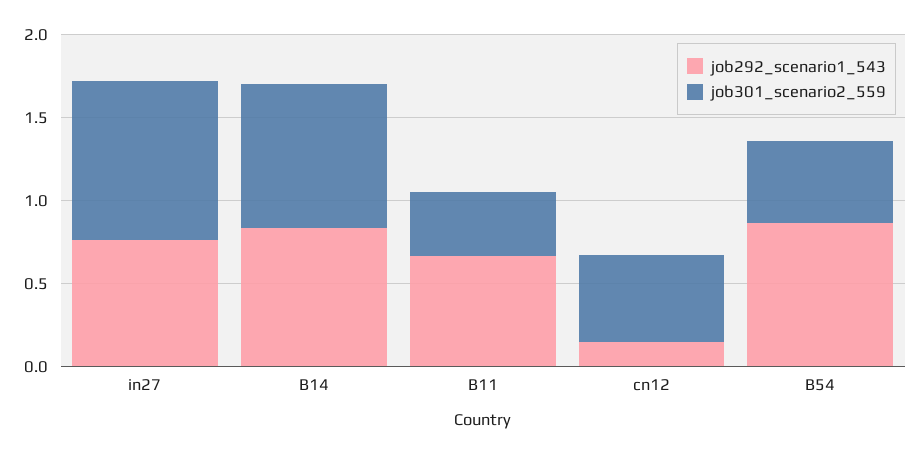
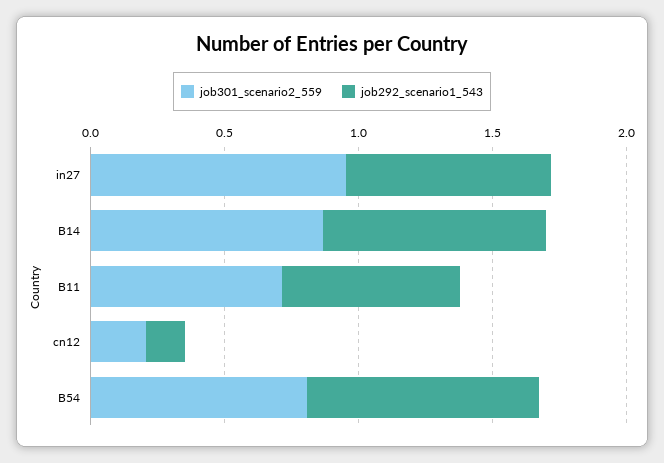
job301_scenario2_559, B11: 0.4 -> 0.7
job301_scenario2_559, cn12: 0.5 -> 0.2
job301_scenario2_559, B54: 0.5 -> 0.8

